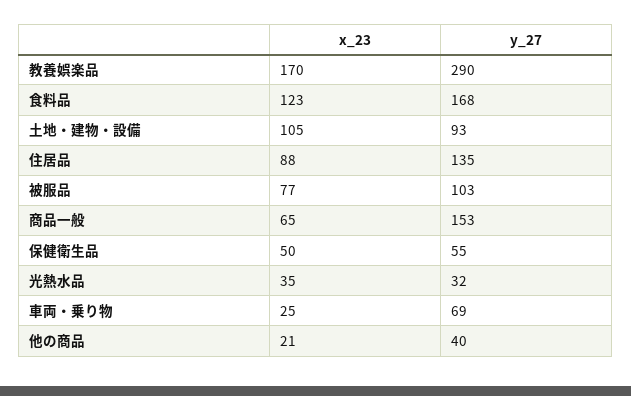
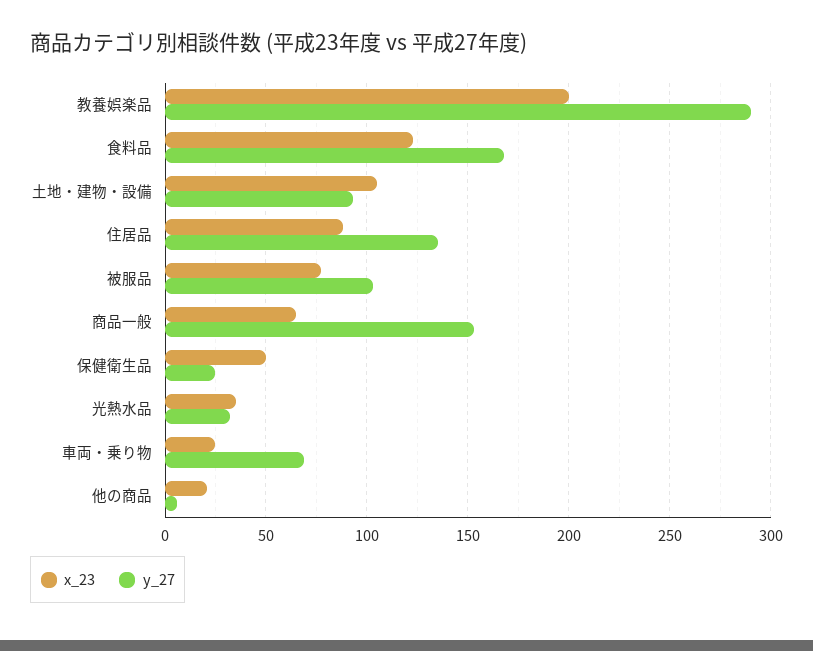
x_23, 教養娯楽品: 170 -> 200
y_27, 保健衛生品: 55 -> 25
y_27, 他の商品: 40 -> 5

